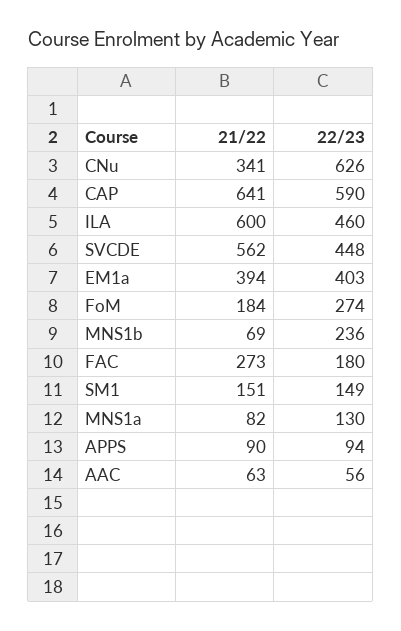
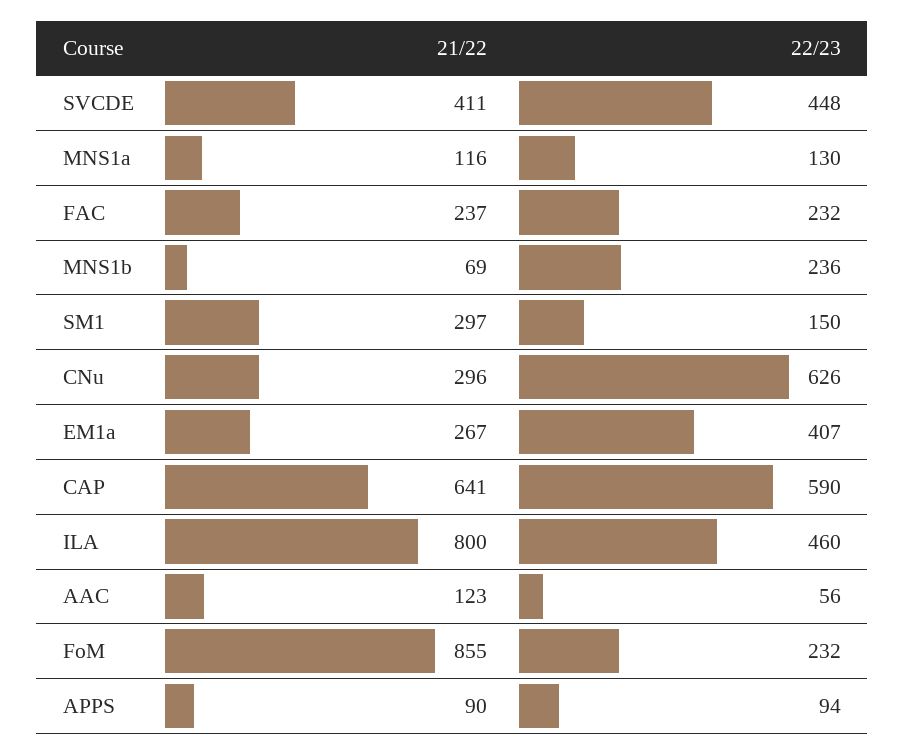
21/22, CNu: 341 -> 296
21/22, ILA: 600 -> 800
21/22, SVCDE: 562 -> 411
21/22, EM1a: 394 -> 267
22/23, EM1a: 403 -> 407
21/22, FoM: 184 -> 855
22/23, FoM: 274 -> 232
21/22, FAC: 273 -> 237
22/23, FAC: 180 -> 232
21/22, SM1: 151 -> 297
22/23, SM1: 149 -> 150
21/22, MNS1a: 82 -> 116
21/22, AAC: 63 -> 123

